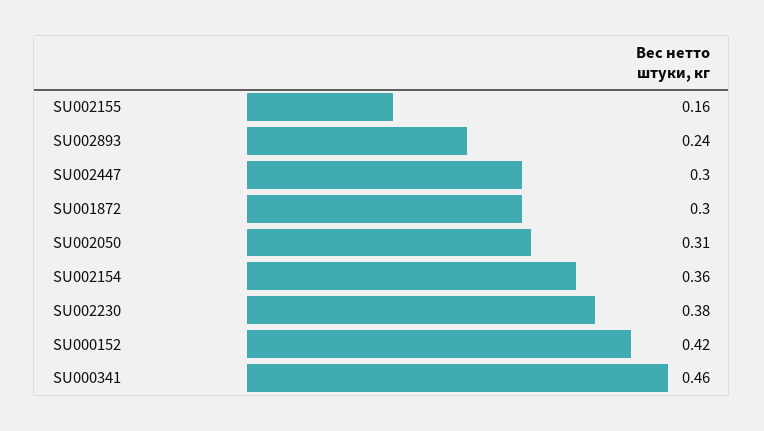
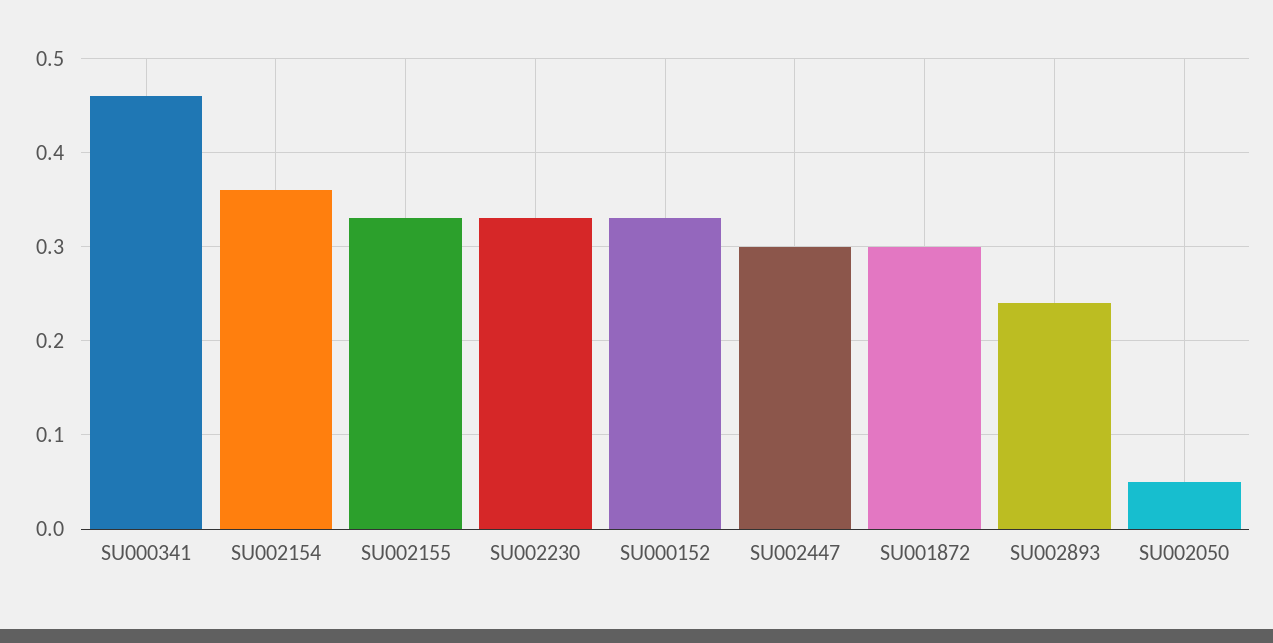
SU002155: 0.16 -> 0.33
SU002050: 0.31 -> 0.05
SU002230: 0.38 -> 0.33
SU000152: 0.42 -> 0.33

